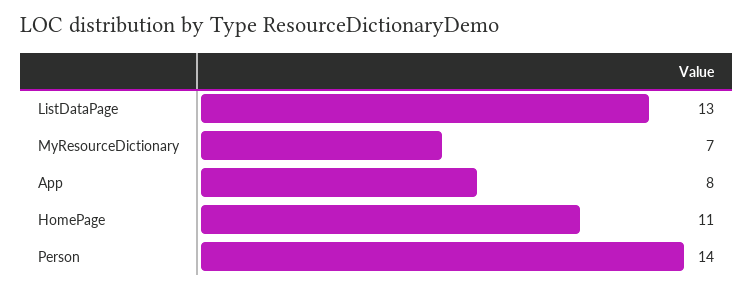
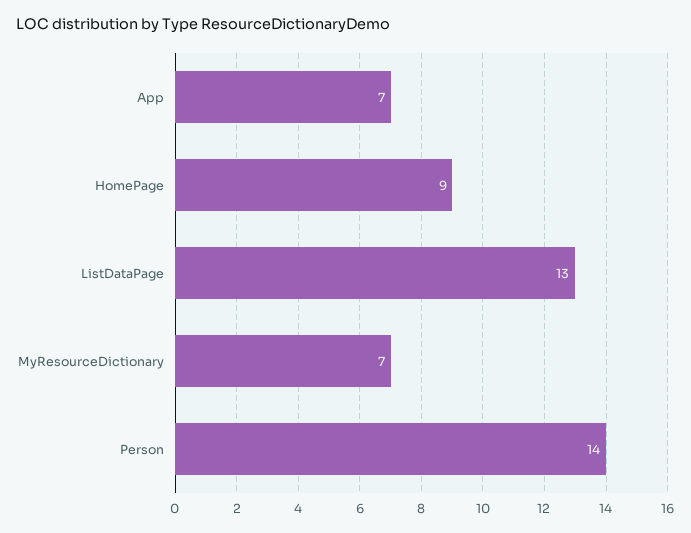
App: 8 -> 7
HomePage: 11 -> 9

